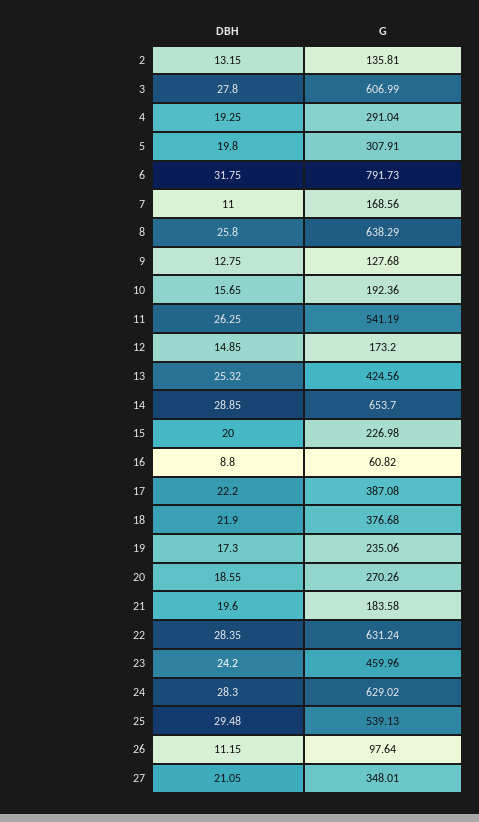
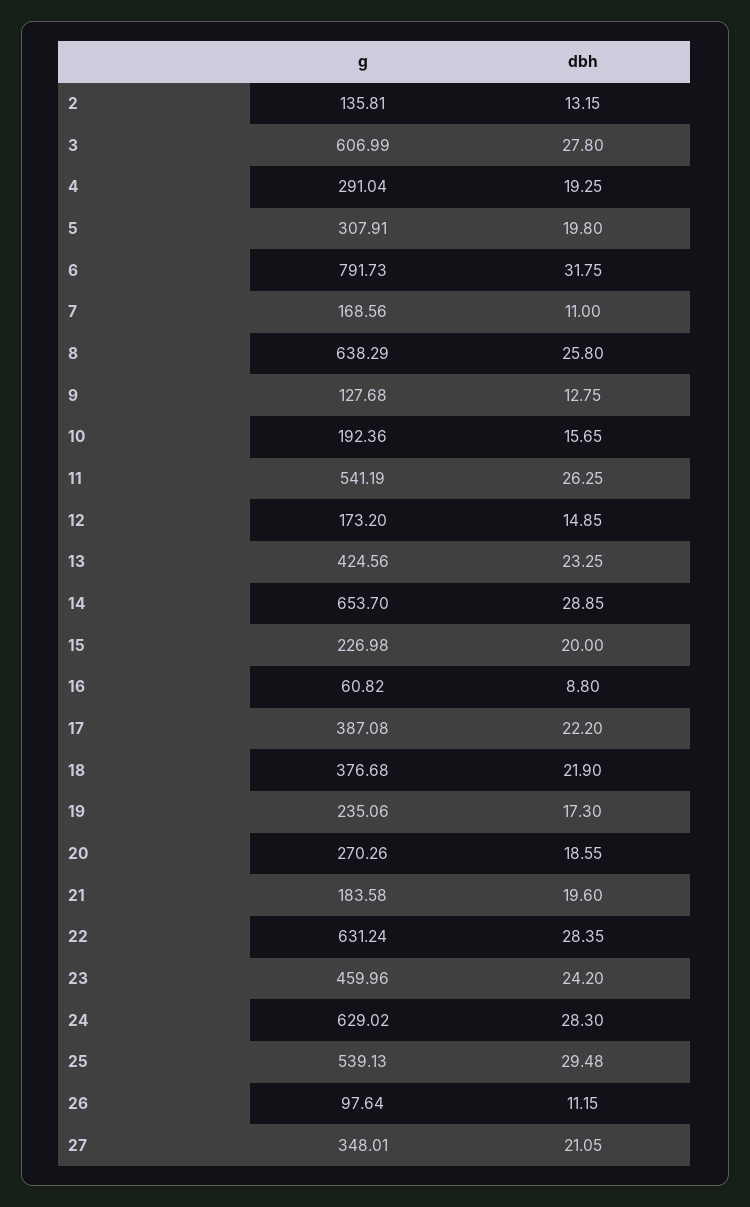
DBH, 13: 25.32 -> 23.25

